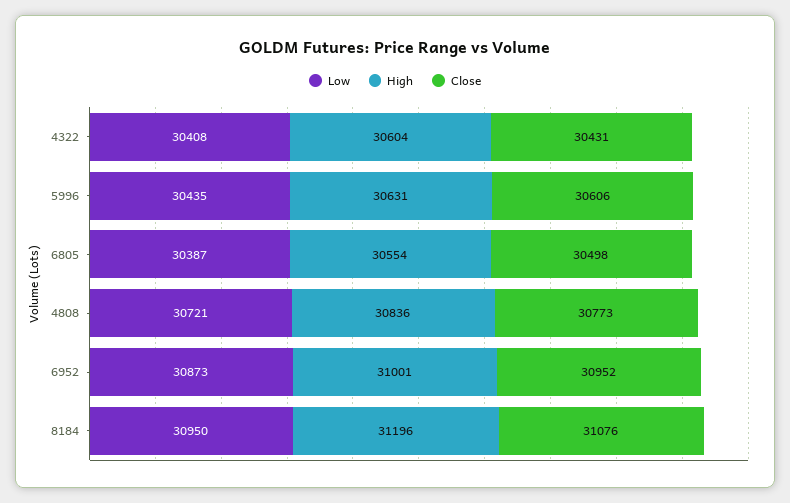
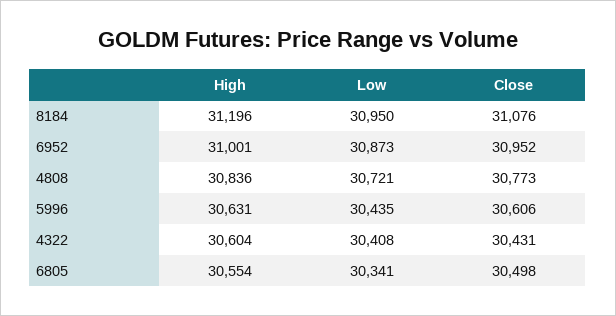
Low, 6805: 30387 -> 30341

